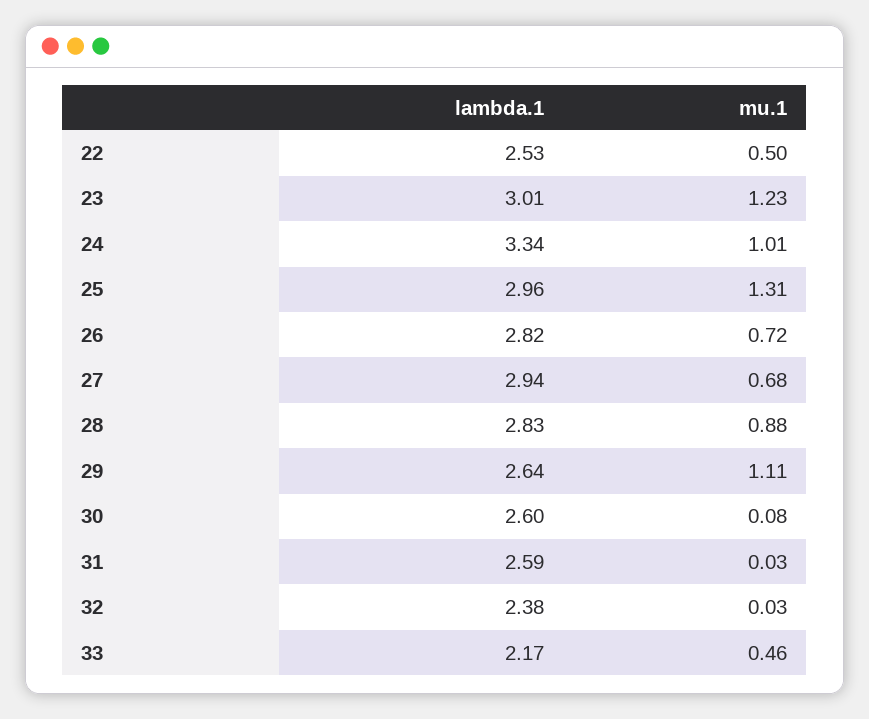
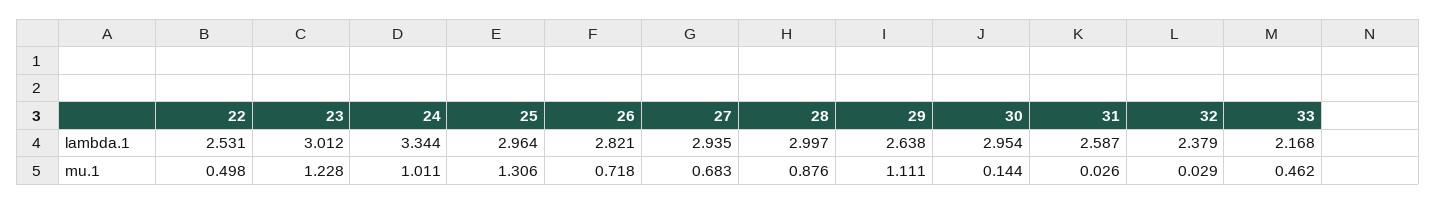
lambda.1, 28: 2.83 -> 2.997
lambda.1, 30: 2.6 -> 2.954
mu.1, 30: 0.08 -> 0.144

